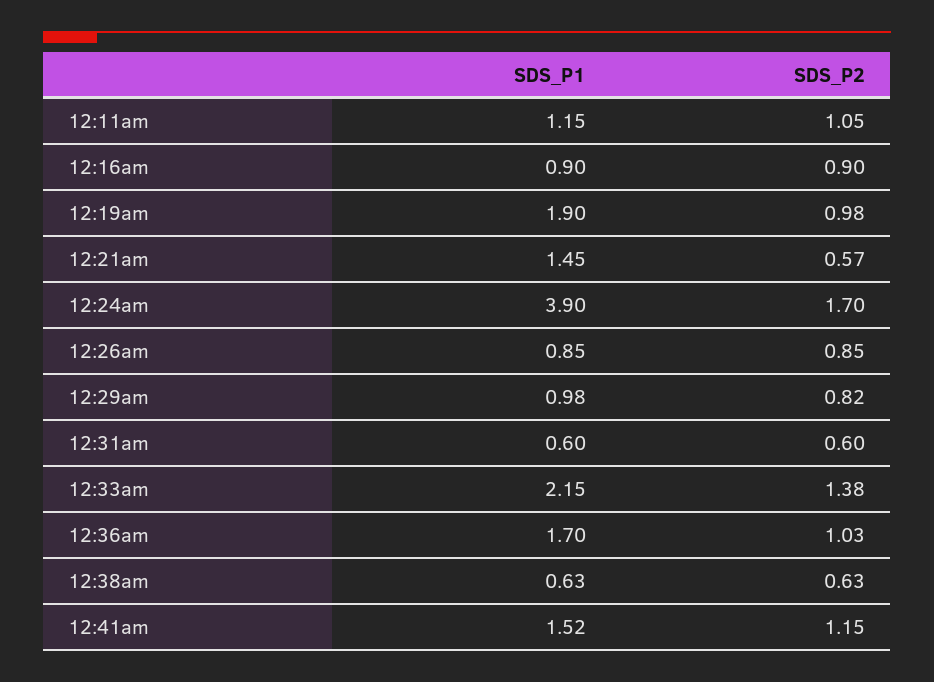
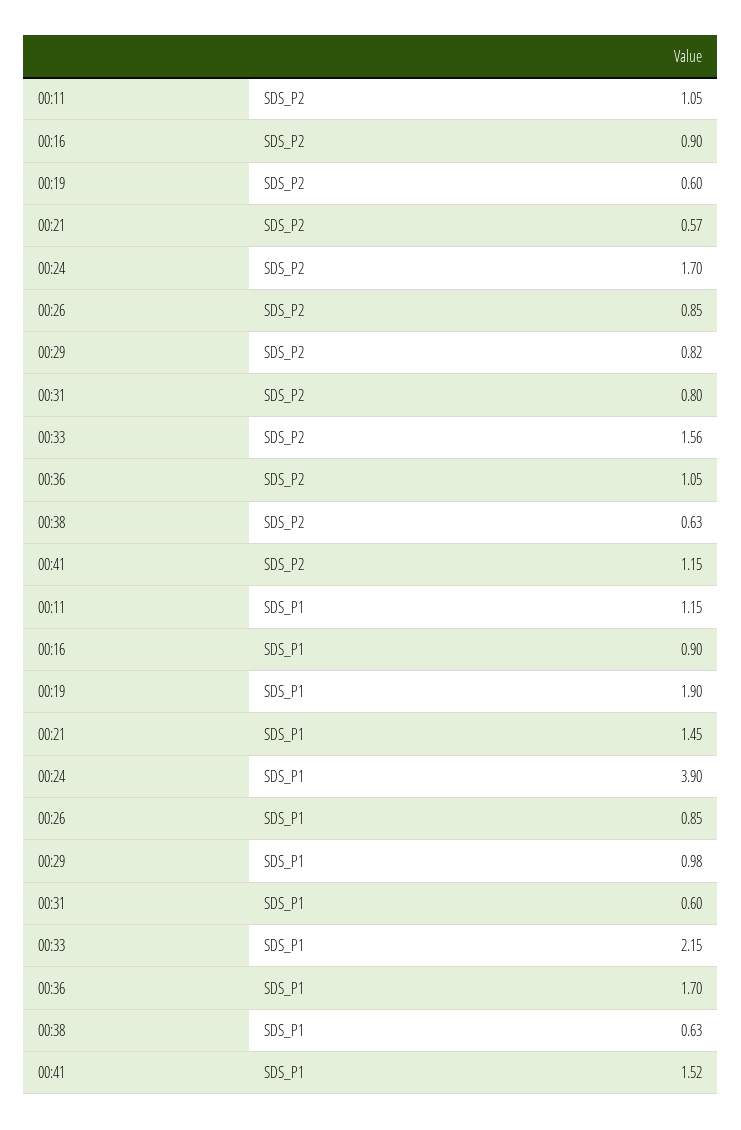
SDS_P2, 12:19am: 0.98 -> 0.6
SDS_P2, 12:31am: 0.6 -> 0.8
SDS_P2, 12:33am: 1.38 -> 1.56
SDS_P2, 12:36am: 1.03 -> 1.05

